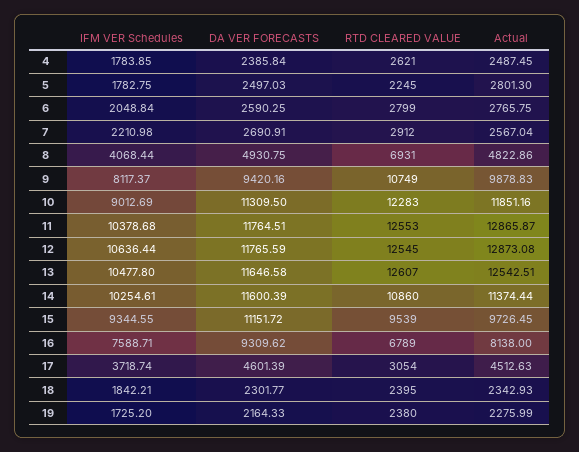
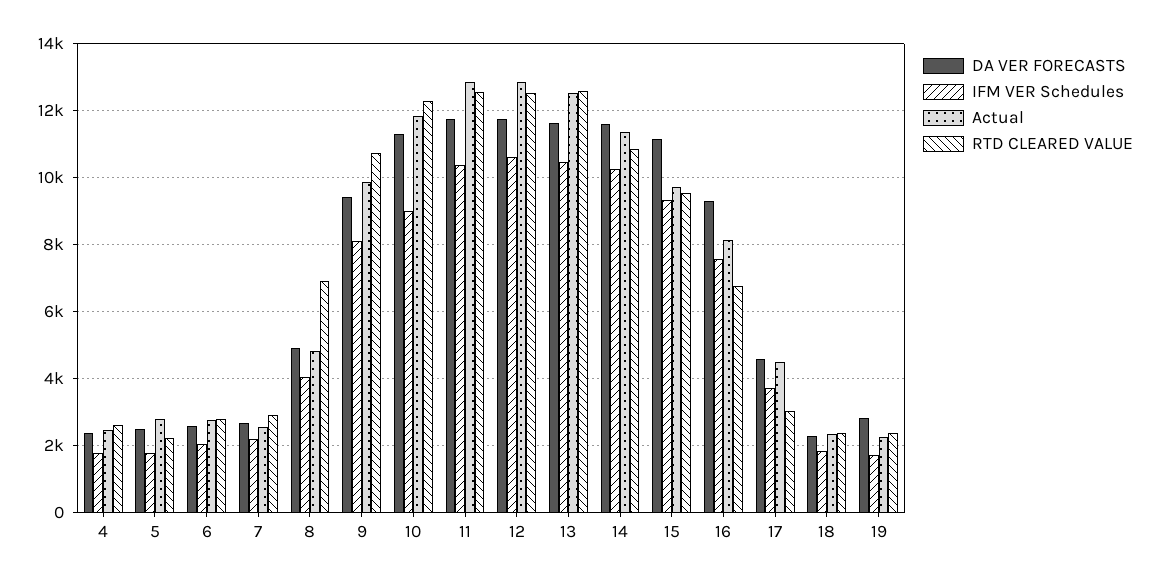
DA VER FORECASTS, 19: 2164.33 -> 2800

